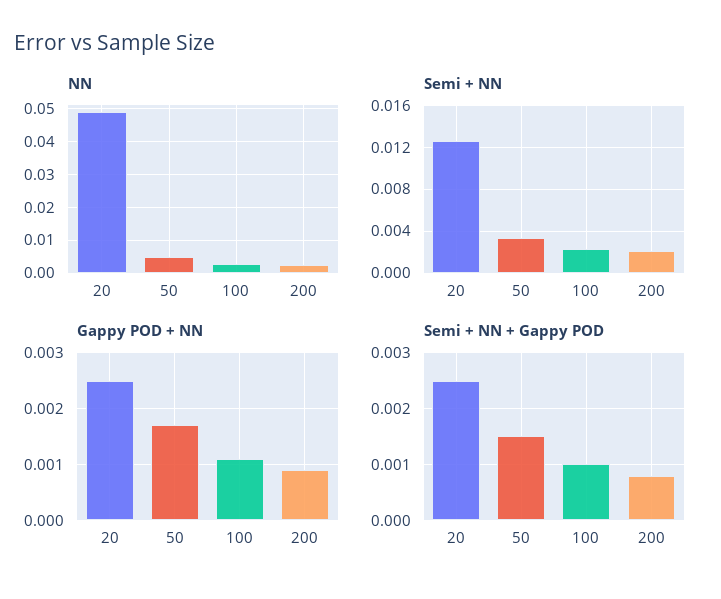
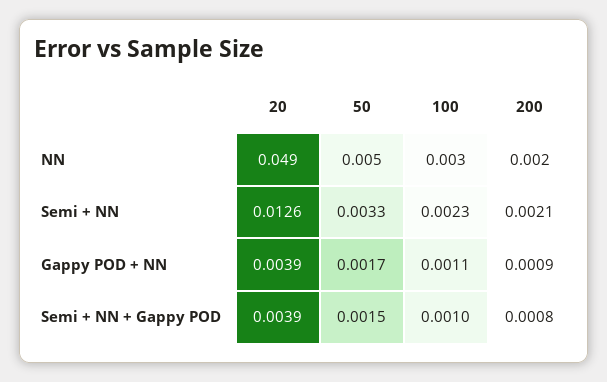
Gappy POD + NN, 20: 0.0025 -> 0.0039
Semi + NN + Gappy POD, 20: 0.0025 -> 0.0039

